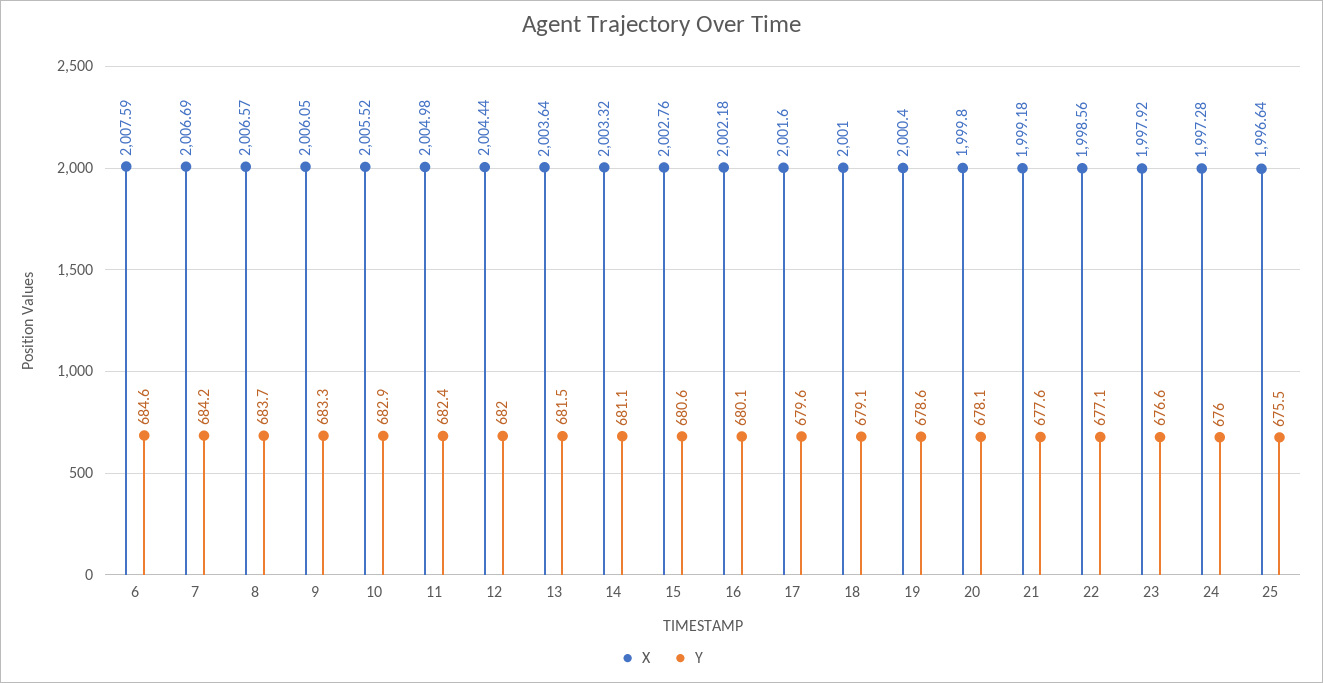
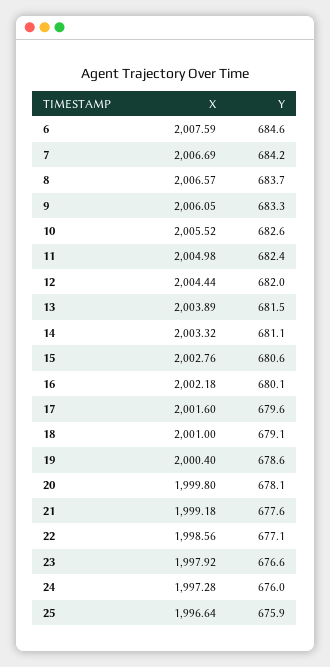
Y, 10: 682.9 -> 682.6
X, 13: 2003.64 -> 2003.89
Y, 25: 675.5 -> 675.9

